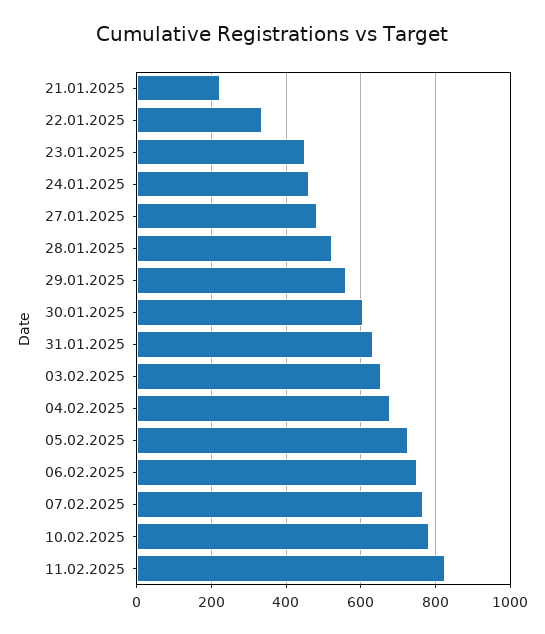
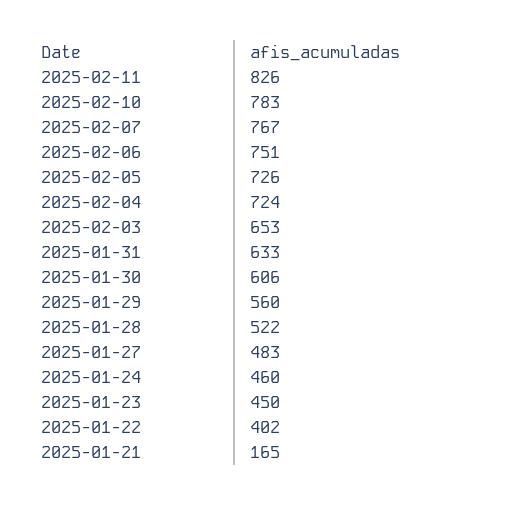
21.01.2025: 220 -> 165
22.01.2025: 340 -> 402
04.02.2025: 680 -> 724

